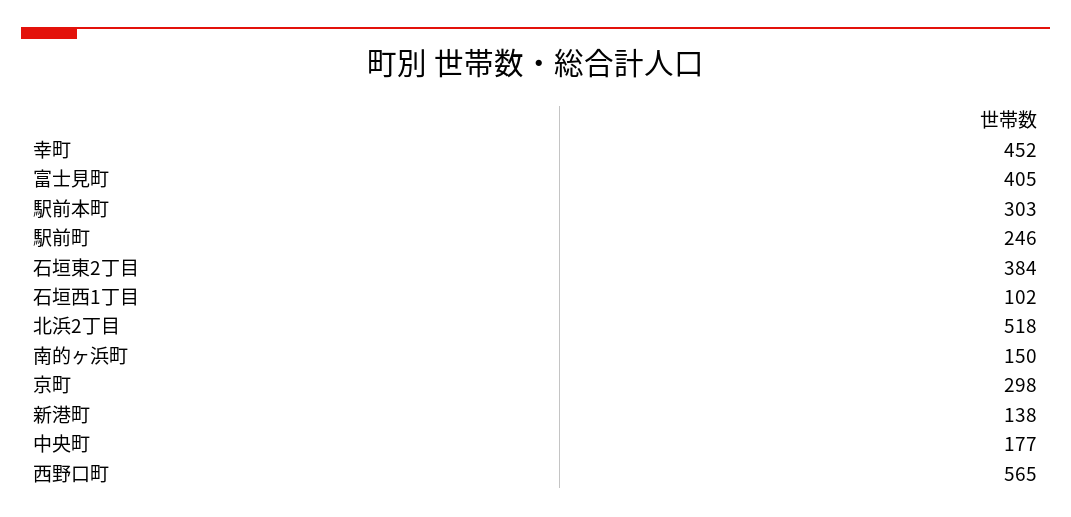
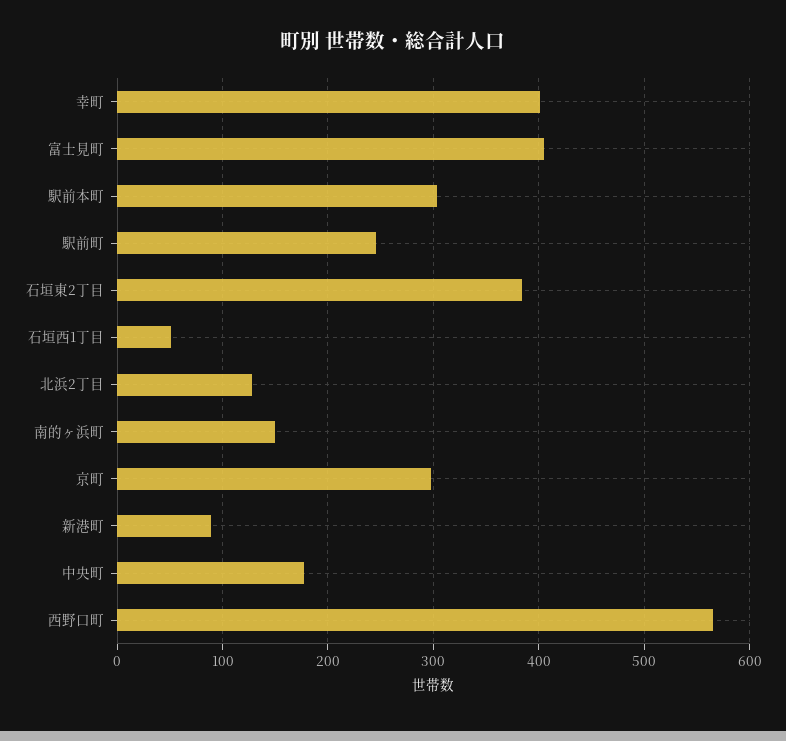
幸町: 452 -> 400
石垣西1丁目: 102 -> 50
北浜2丁目: 518 -> 130
新港町: 138 -> 90

